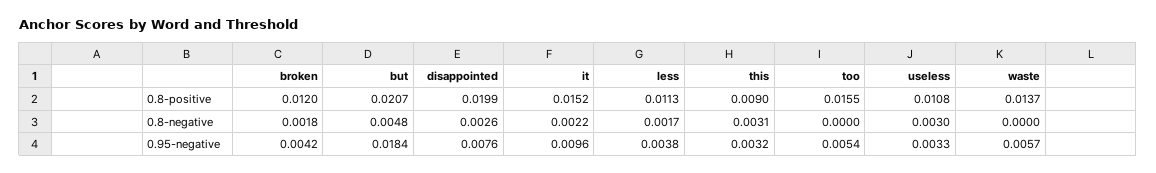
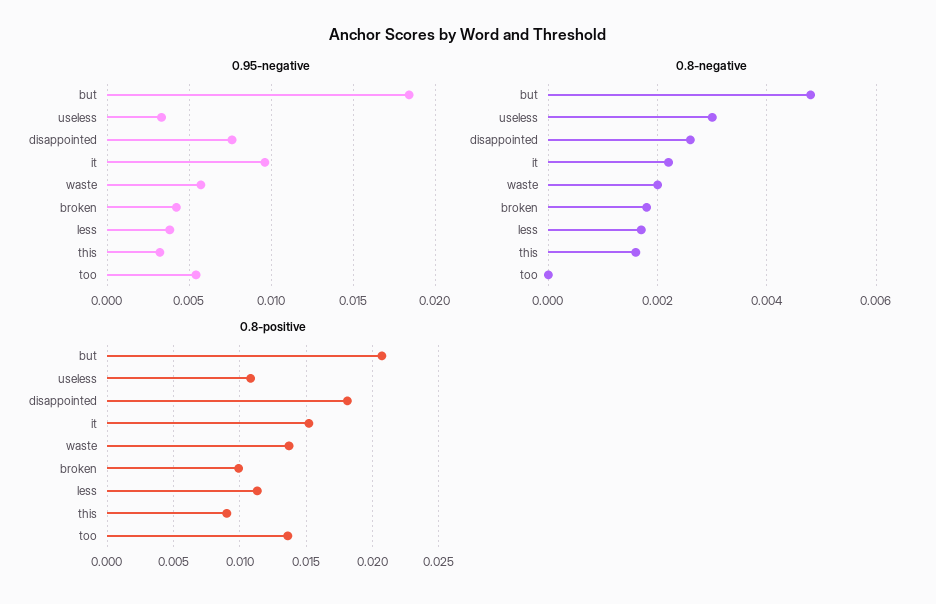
0.8-positive, broken: 0.012 -> 0.01
0.8-positive, disappointed: 0.0199 -> 0.018
0.8-positive, too: 0.0155 -> 0.0135
0.8-negative, this: 0.0031 -> 0.0015
0.8-negative, waste: 0 -> 0.002

